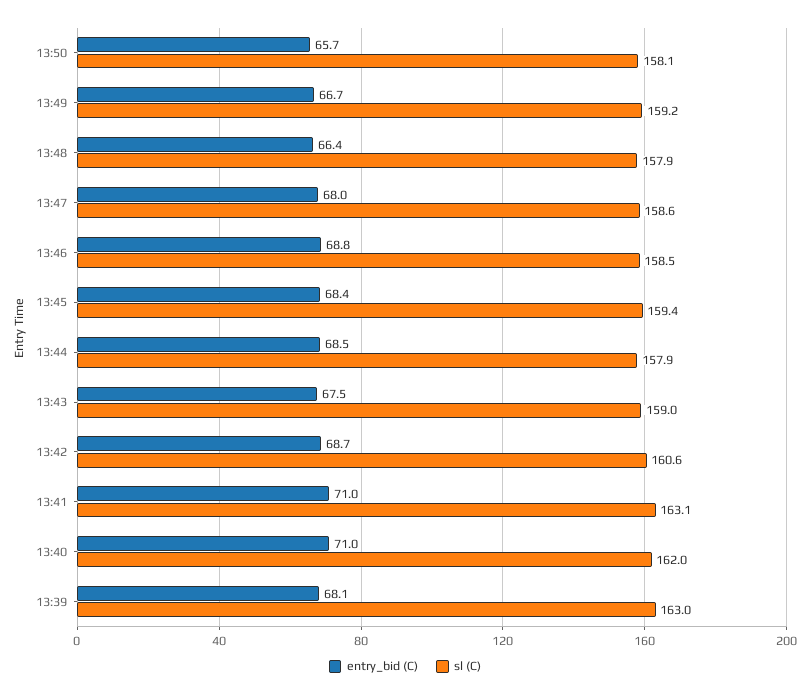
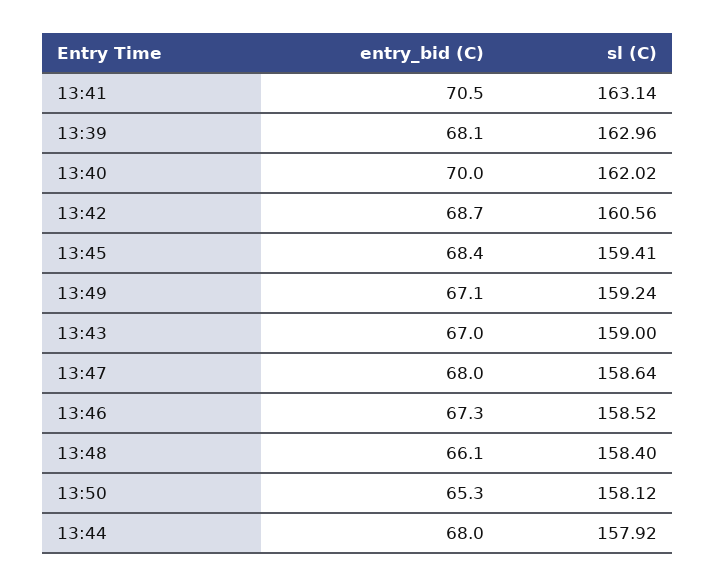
entry_bid (C), 13:50: 65.7 -> 65.3
entry_bid (C), 13:49: 66.7 -> 67.1
entry_bid (C), 13:48: 66.4 -> 66.1
sl (C), 13:48: 157.9 -> 158.4
entry_bid (C), 13:46: 68.8 -> 67.3
entry_bid (C), 13:44: 68.5 -> 68
entry_bid (C), 13:43: 67.5 -> 67
entry_bid (C), 13:41: 71 -> 70.5
entry_bid (C), 13:40: 71 -> 70

